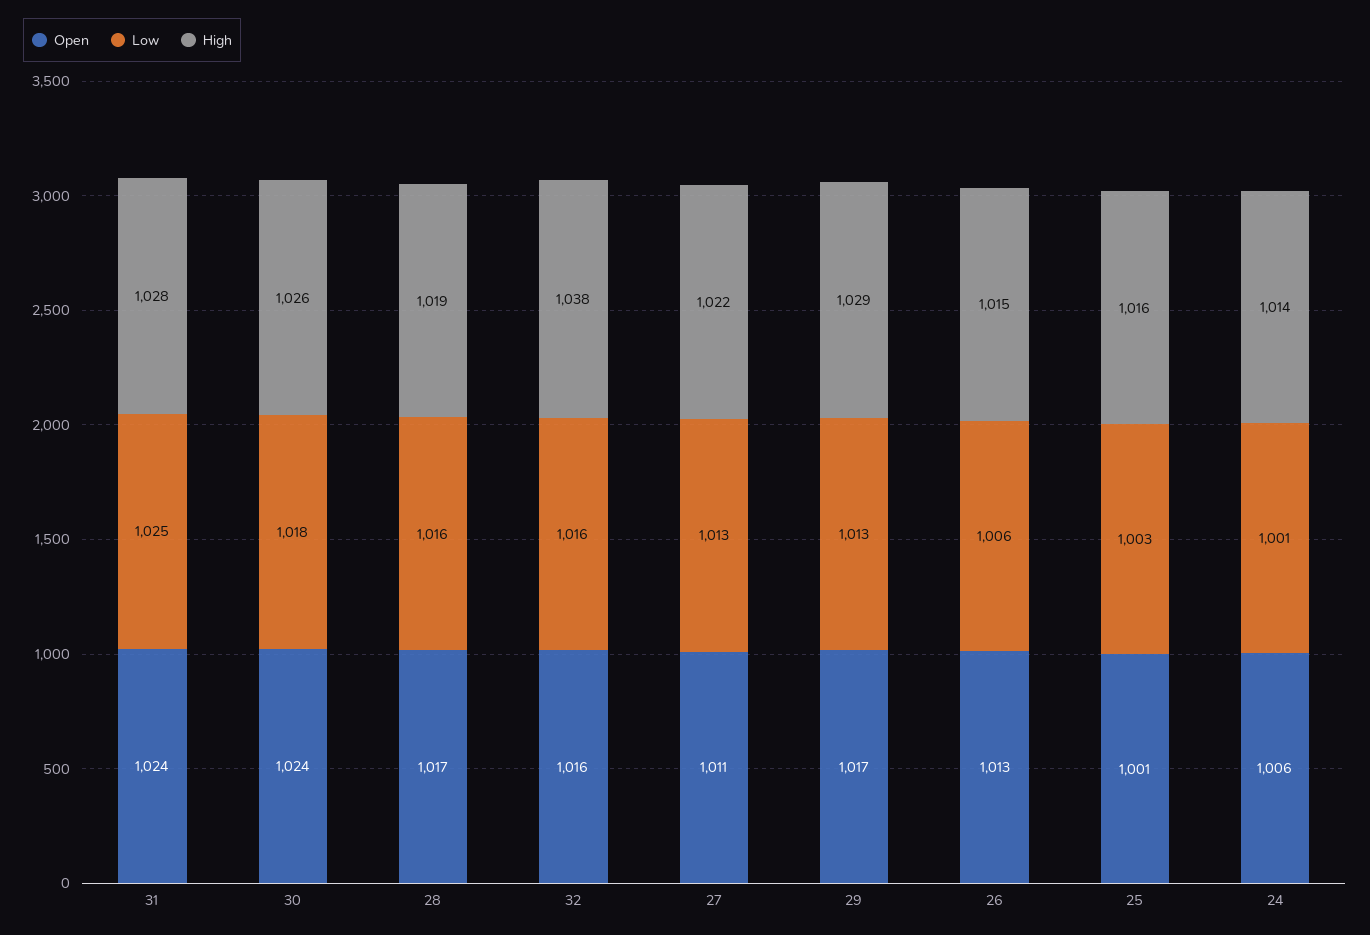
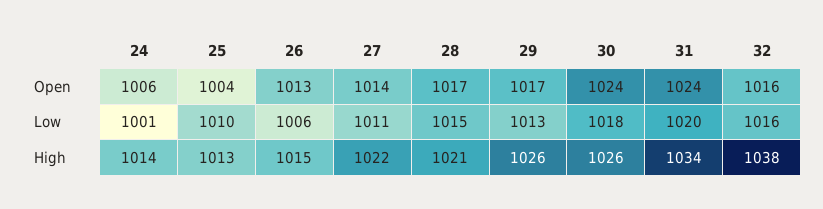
Low, 31: 1025 -> 1020
High, 31: 1028 -> 1034
Low, 28: 1016 -> 1015
High, 28: 1019 -> 1021
Open, 27: 1011 -> 1014
Low, 27: 1013 -> 1011
High, 29: 1029 -> 1026
Open, 25: 1001 -> 1004
Low, 25: 1003 -> 1010
High, 25: 1016 -> 1013

